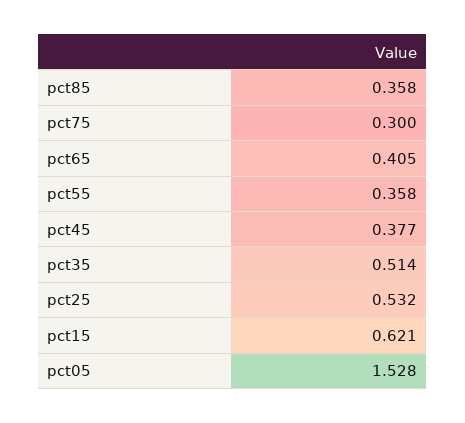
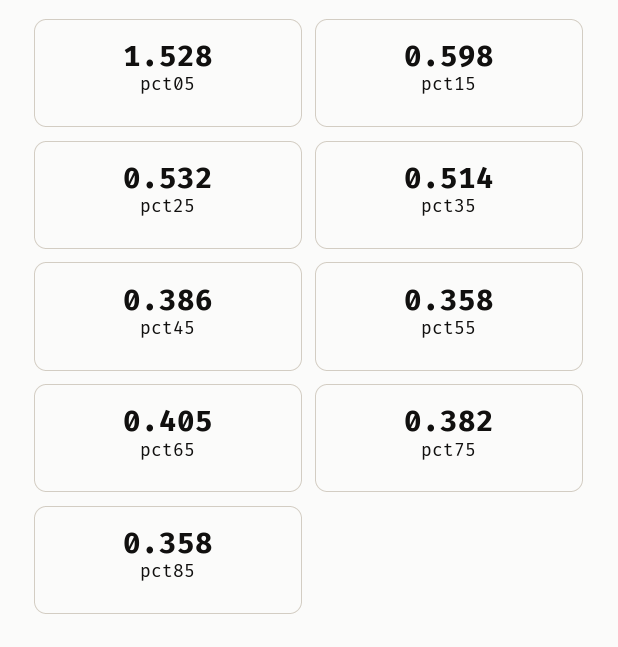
pct75: 0.3 -> 0.382
pct45: 0.377 -> 0.386
pct15: 0.621 -> 0.598

